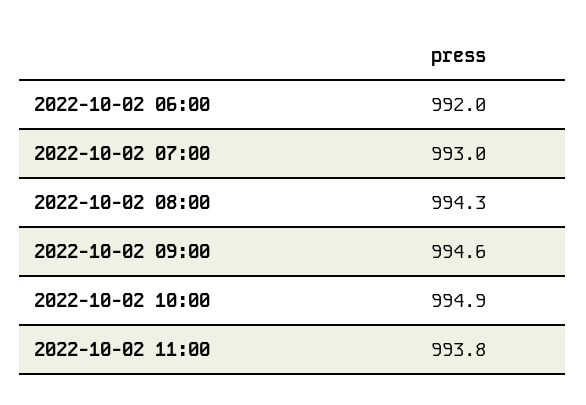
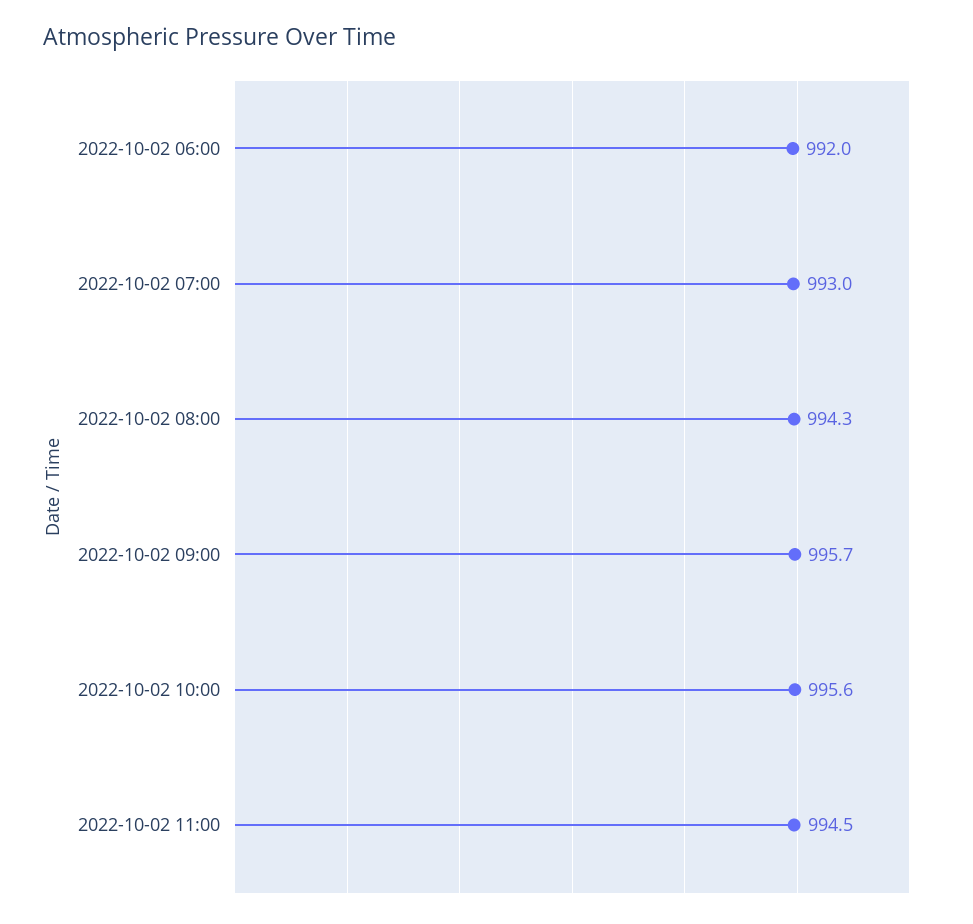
2022-10-02 09:00: 994.6 -> 995.7
2022-10-02 10:00: 994.9 -> 995.6
2022-10-02 11:00: 993.8 -> 994.5

